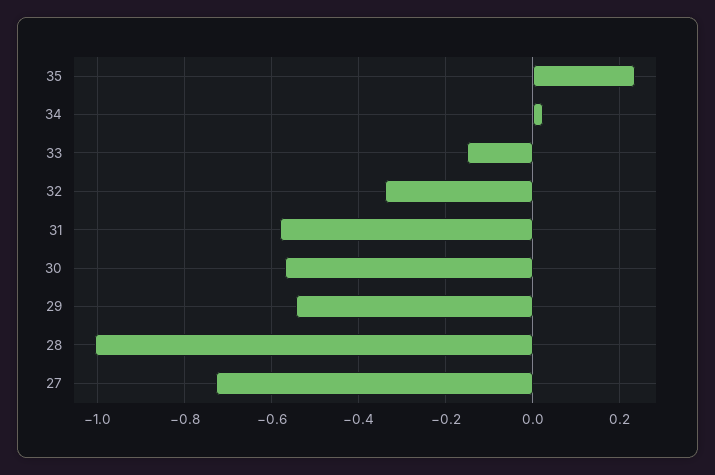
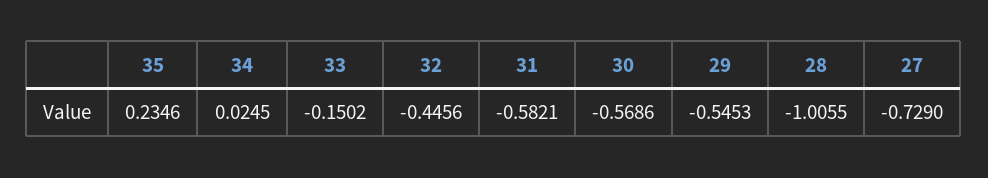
32: -0.34 -> -0.4456

